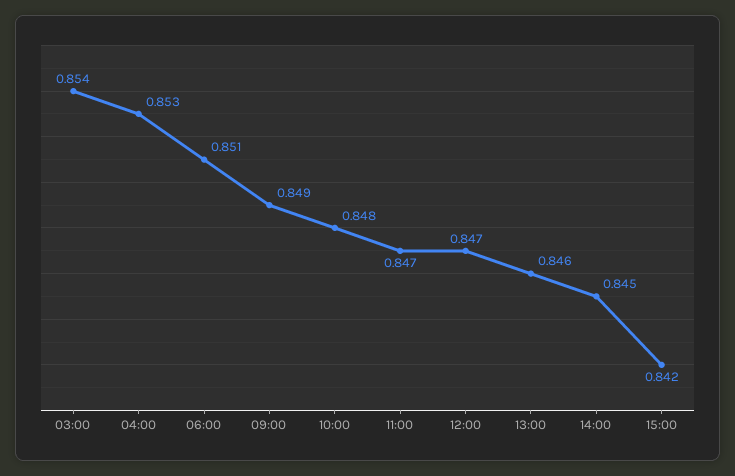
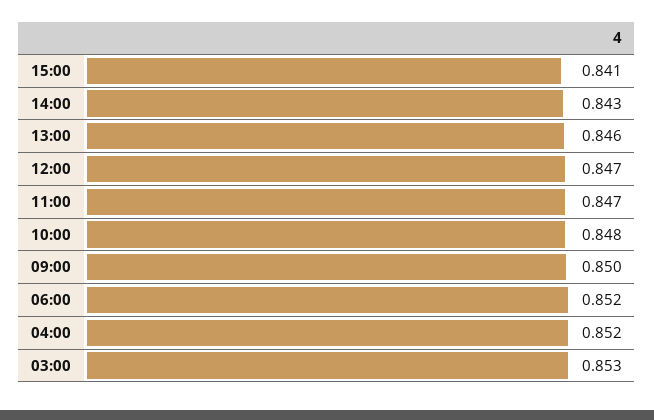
03:00: 0.854 -> 0.853
04:00: 0.853 -> 0.852
06:00: 0.851 -> 0.852
09:00: 0.849 -> 0.85
14:00: 0.845 -> 0.843
15:00: 0.842 -> 0.841

